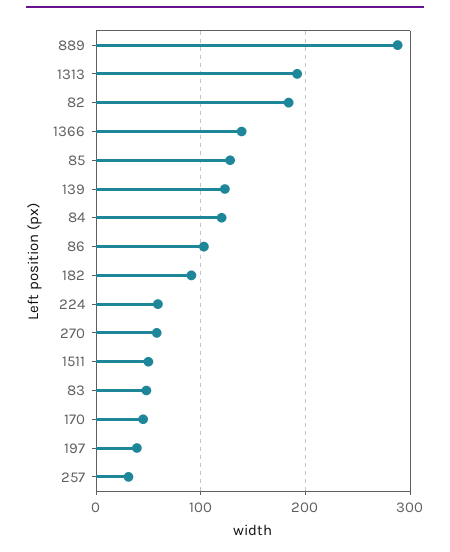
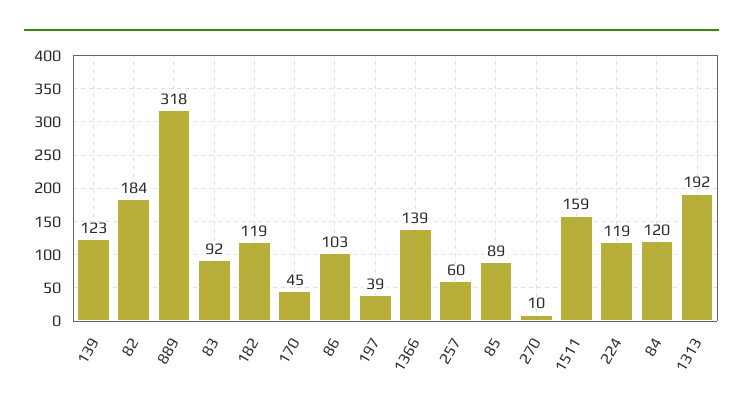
889: 290 -> 318
85: 130 -> 89
182: 90 -> 119
224: 60 -> 119
270: 60 -> 10
1511: 50 -> 159
83: 50 -> 92
257: 30 -> 60

